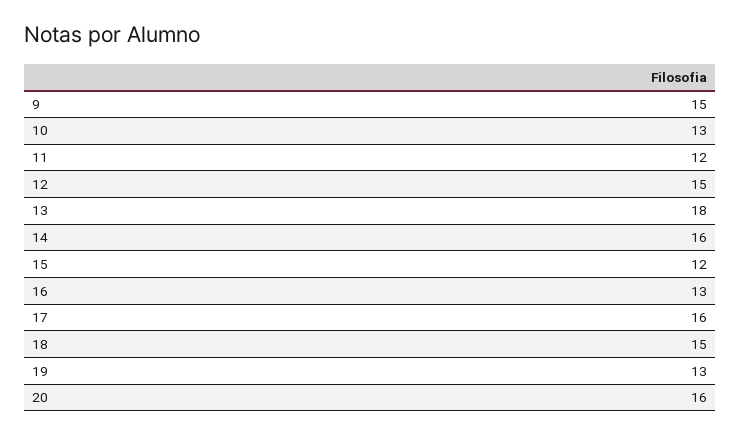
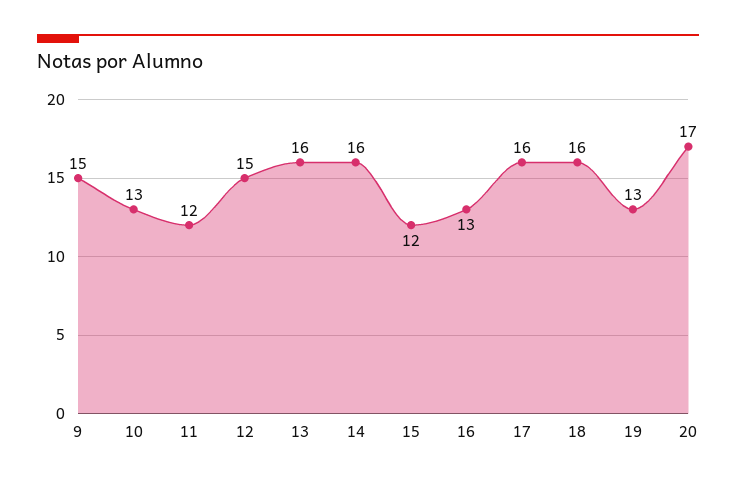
13: 18 -> 16
18: 15 -> 16
20: 16 -> 17

